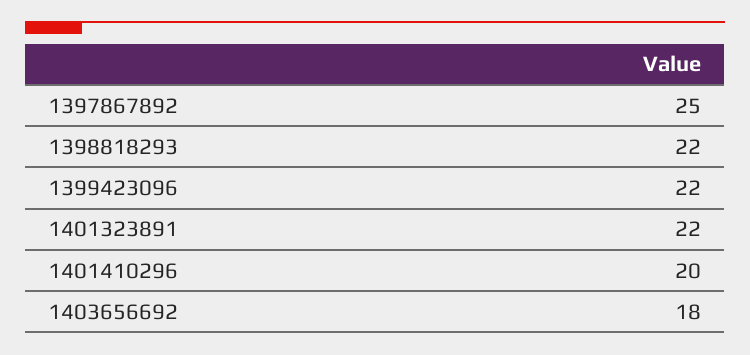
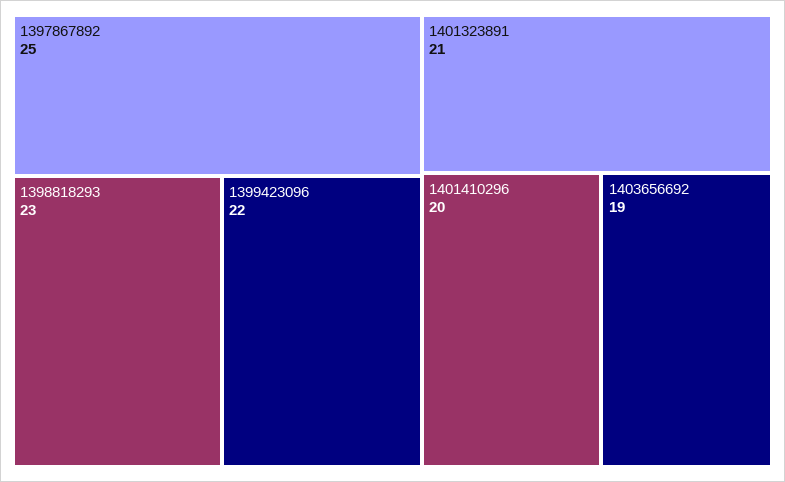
1398818293: 22 -> 23
1401323891: 22 -> 21
1403656692: 18 -> 19

